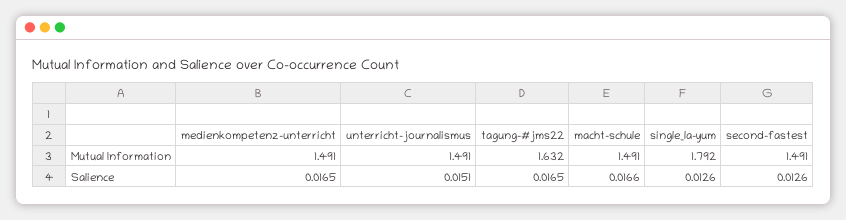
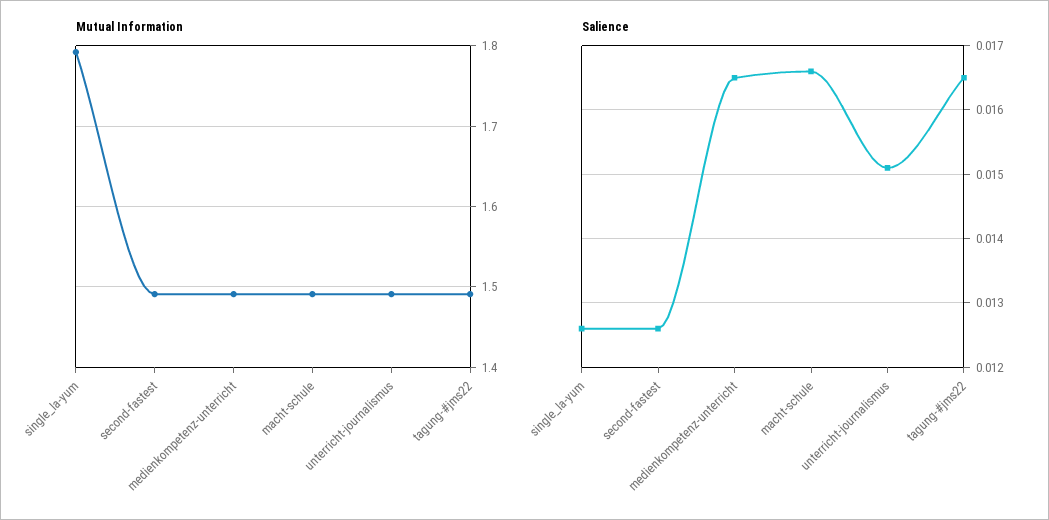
Mutual Information, tagung-#jms22: 1.632 -> 1.49

